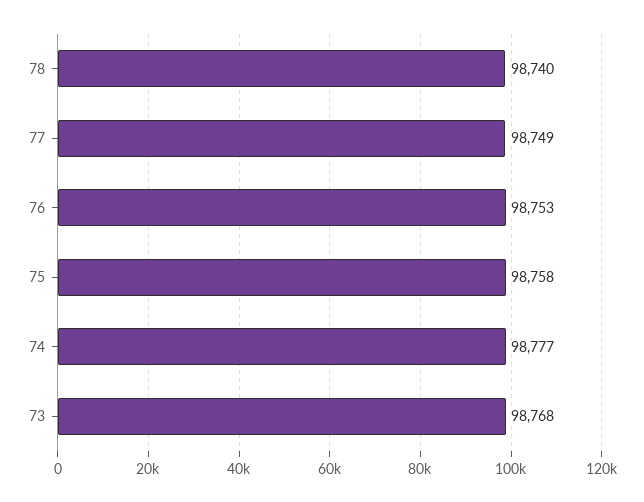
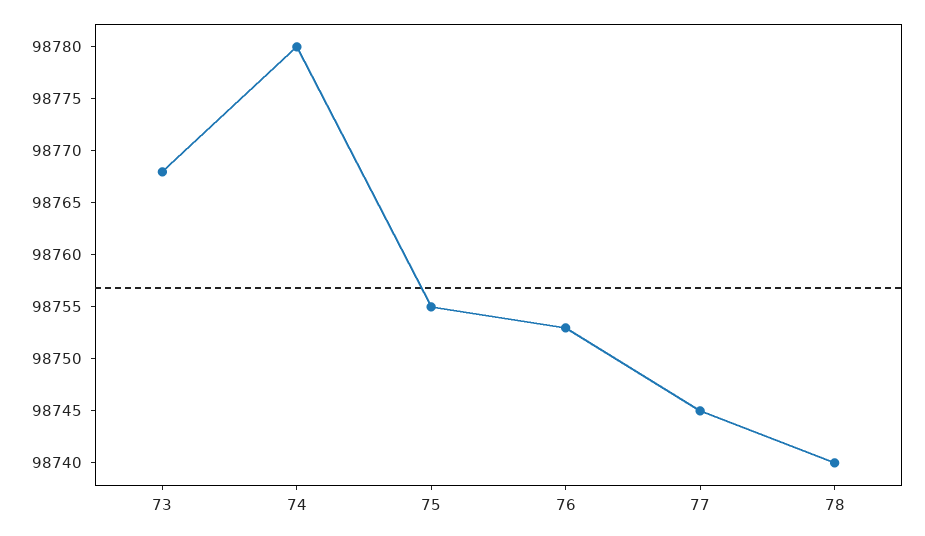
77: 98749 -> 98745
75: 98758 -> 98755
74: 98777 -> 98780

